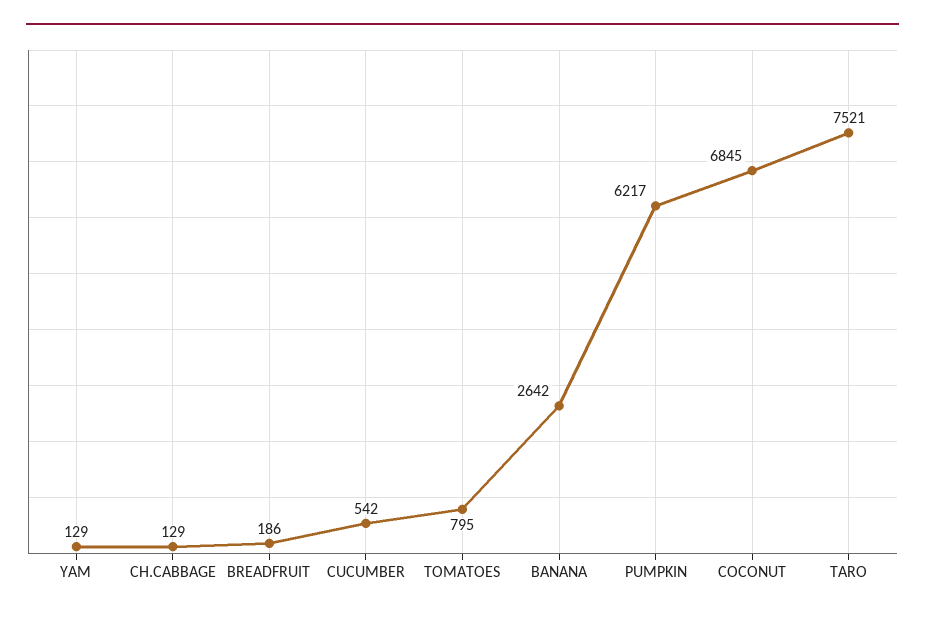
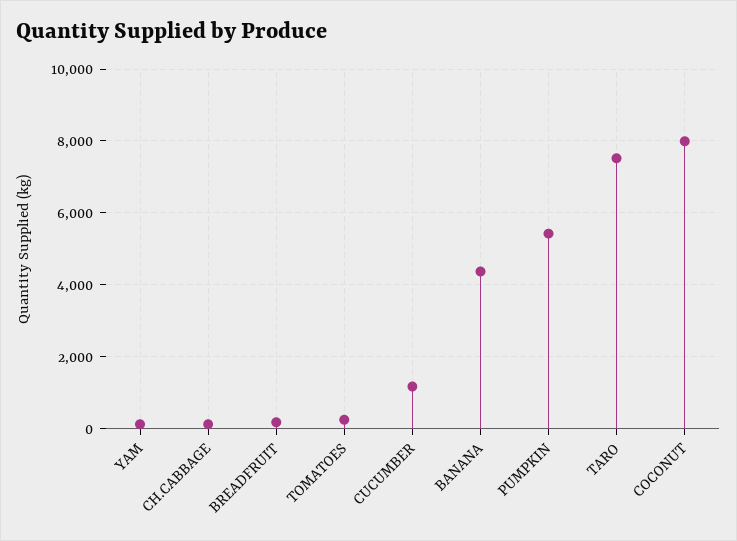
CUCUMBER: 542 -> 1200
TOMATOES: 795 -> 200
BANANA: 2642 -> 4400
PUMPKIN: 6217 -> 5400
COCONUT: 6845 -> 8000

